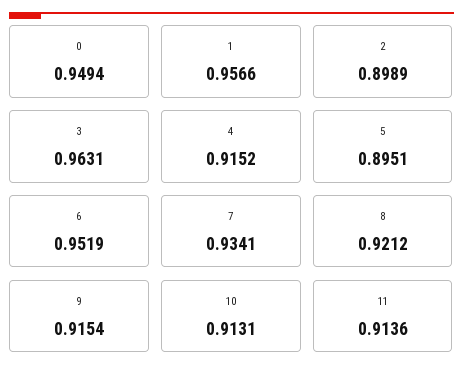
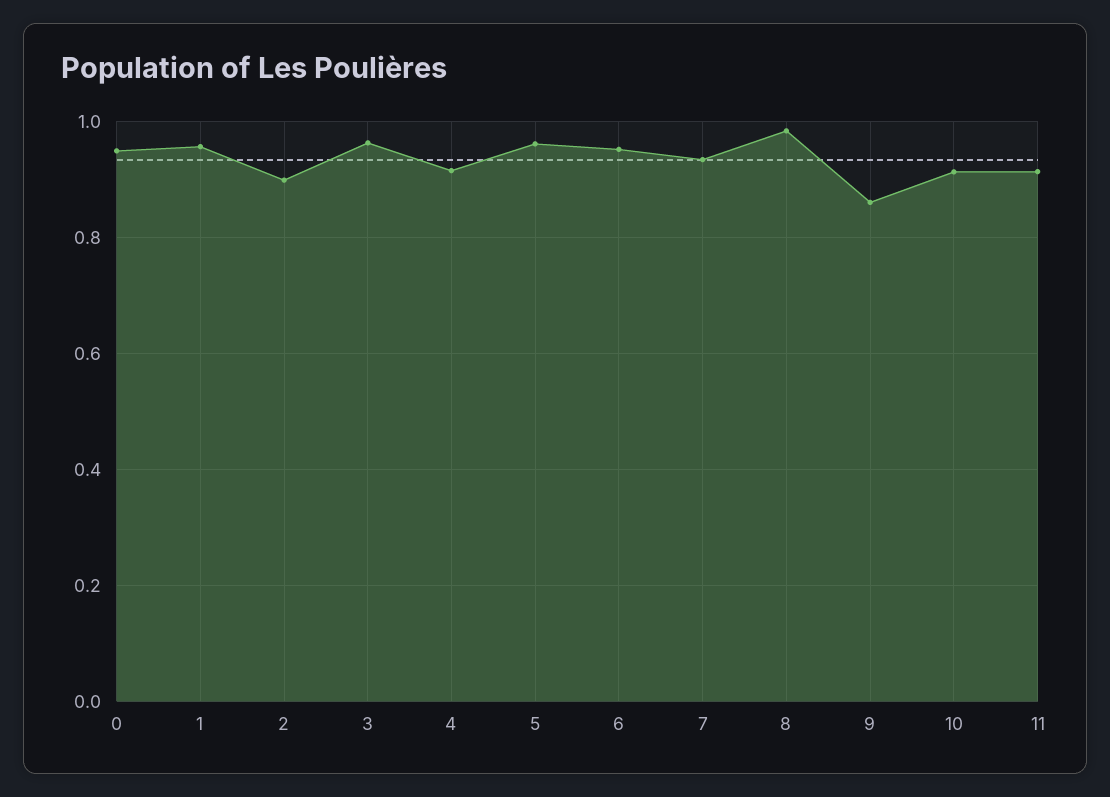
5: 0.8951 -> 0.96
8: 0.9212 -> 0.98
9: 0.9154 -> 0.86

